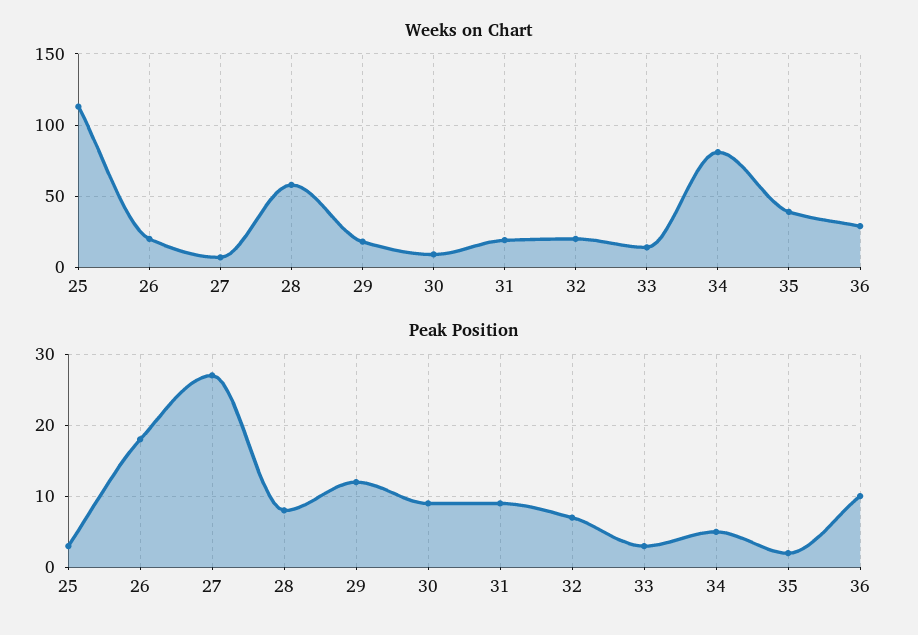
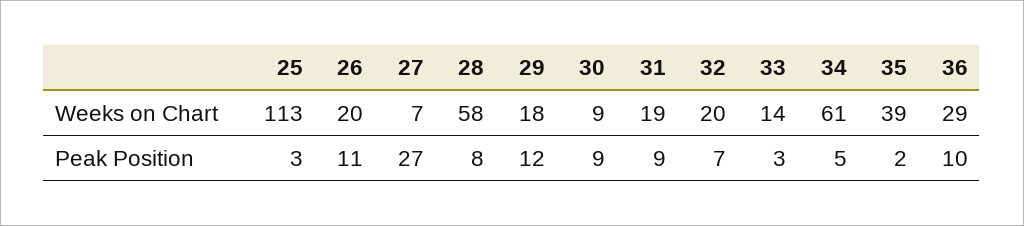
Weeks on Chart, 34: 80 -> 61
Peak Position, 26: 18 -> 11

